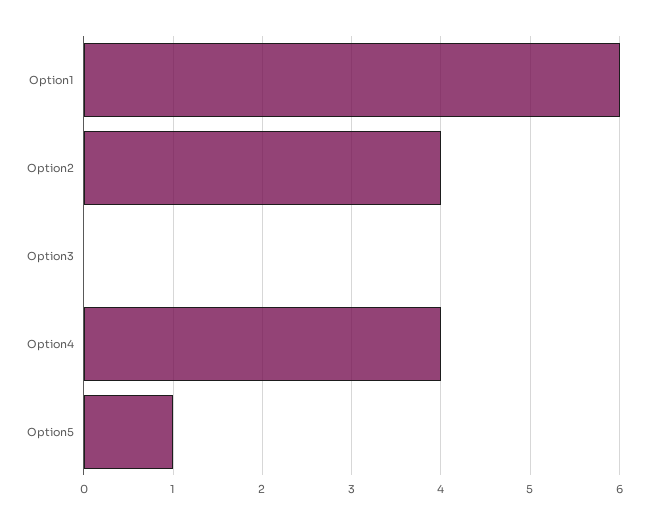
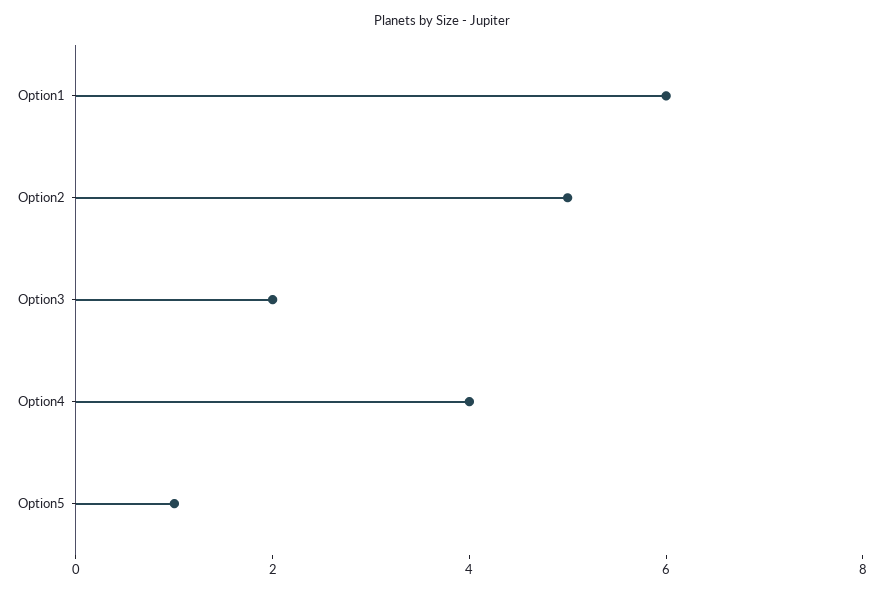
Option2: 4 -> 5
Option3: 0 -> 2

